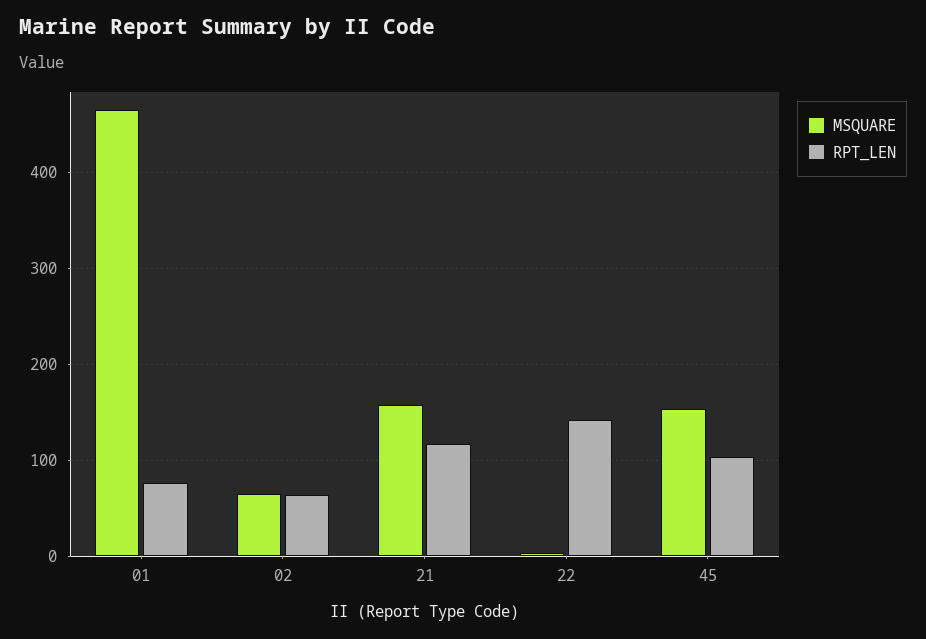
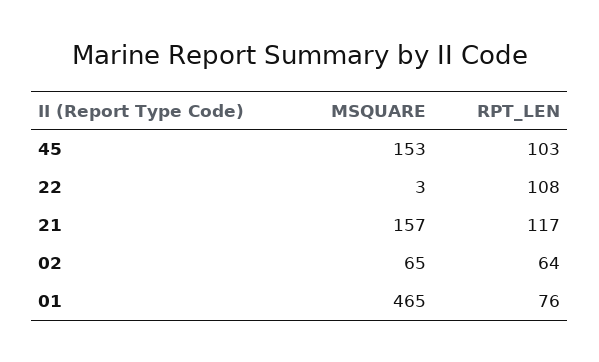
RPT_LEN, 22: 140 -> 108

